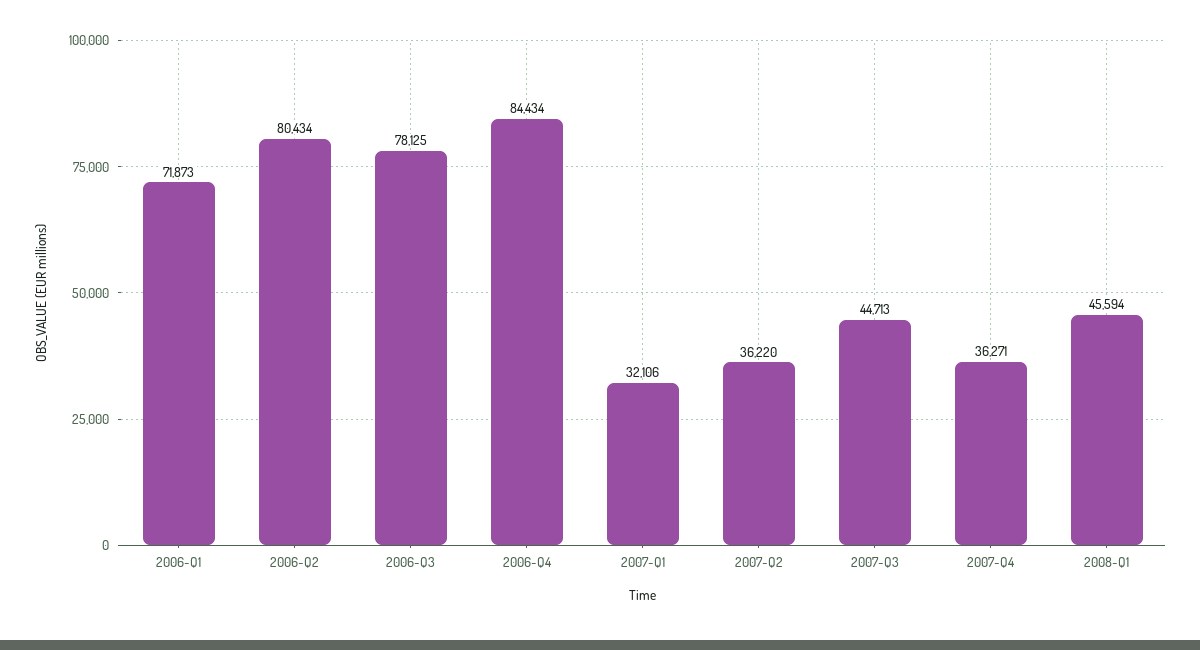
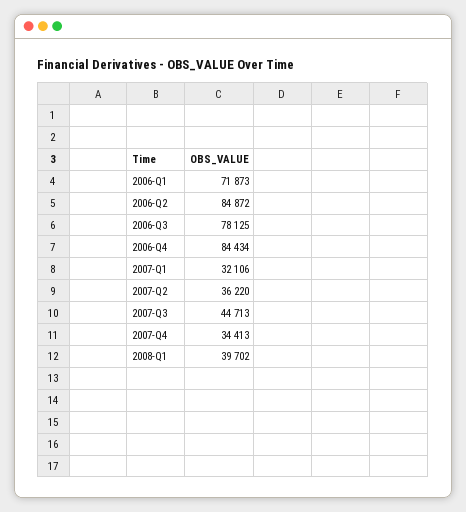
2006-Q2: 80434 -> 84872
2007-Q4: 36271 -> 34413
2008-Q1: 45594 -> 39702

